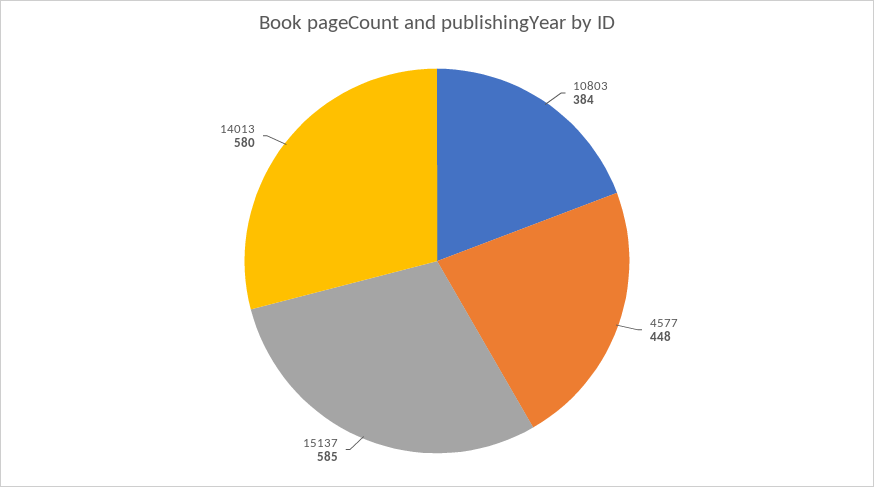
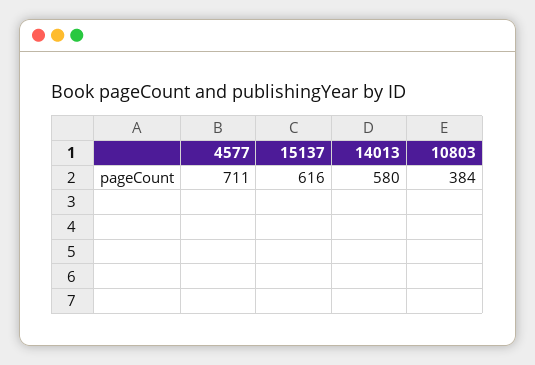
4577: 448 -> 711
15137: 585 -> 616

